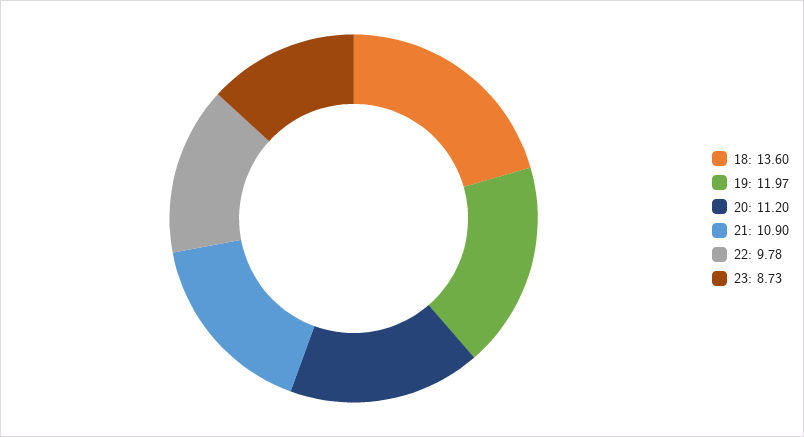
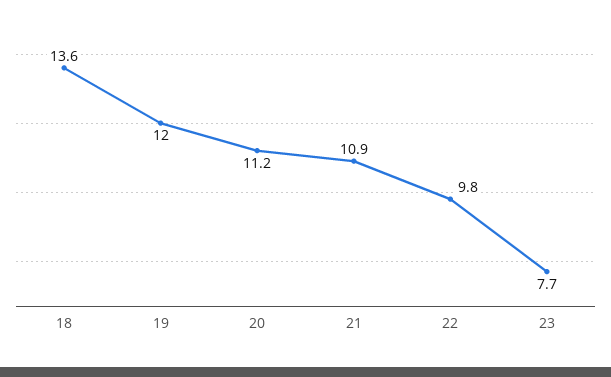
23: 8.73 -> 7.7

